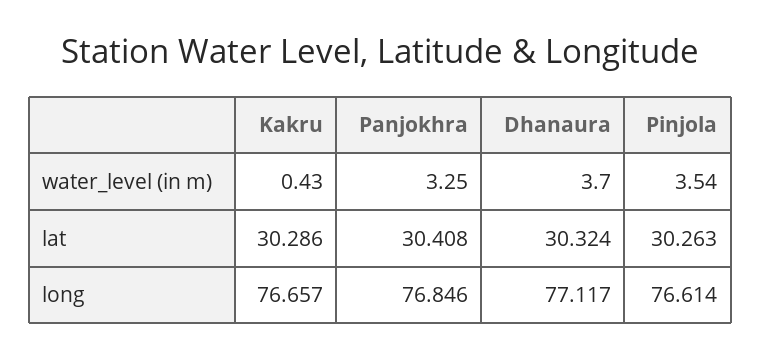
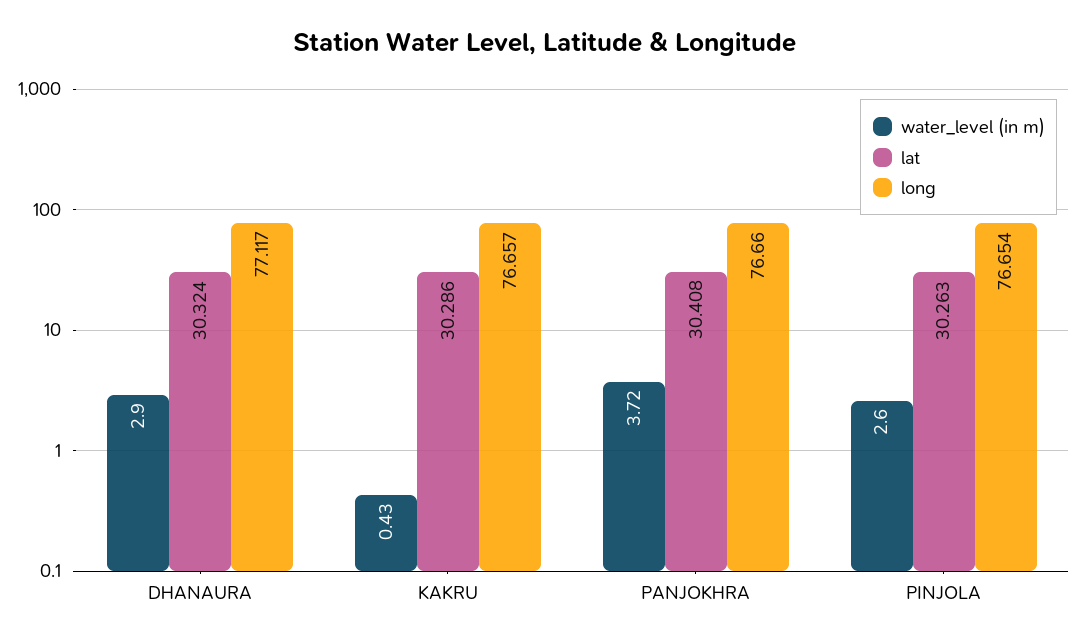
water_level (in m), Panjokhra: 3.25 -> 3.72
water_level (in m), Dhanaura: 3.7 -> 2.9
water_level (in m), Pinjola: 3.54 -> 2.6
long, Panjokhra: 76.846 -> 76.66
long, Pinjola: 76.614 -> 76.654

